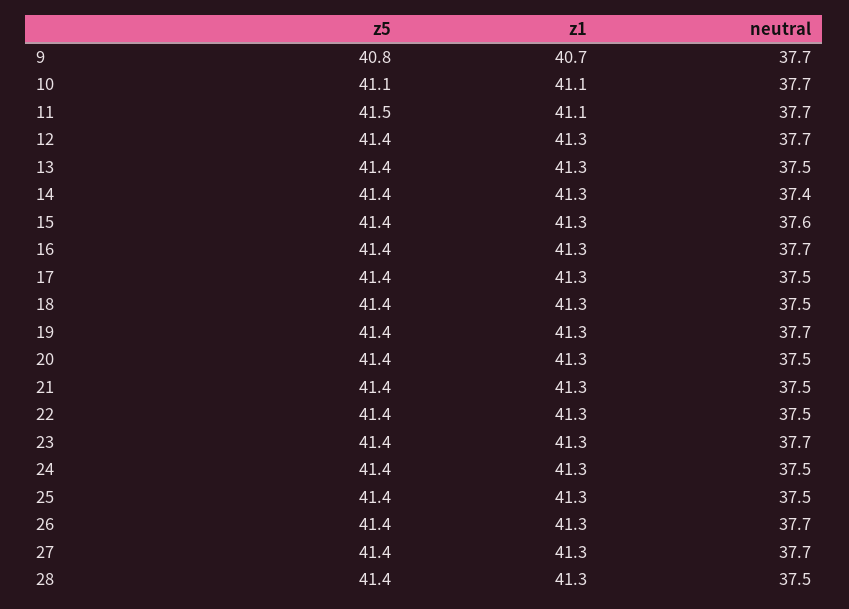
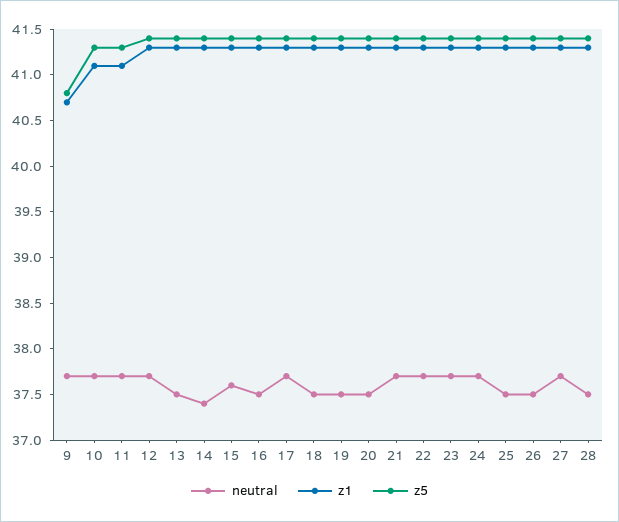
z5, 10: 41.1 -> 41.3
z5, 11: 41.5 -> 41.3
neutral, 16: 37.7 -> 37.5
neutral, 17: 37.5 -> 37.7
neutral, 19: 37.7 -> 37.5
neutral, 21: 37.5 -> 37.7
neutral, 22: 37.5 -> 37.7
neutral, 24: 37.5 -> 37.7
neutral, 26: 37.7 -> 37.5

